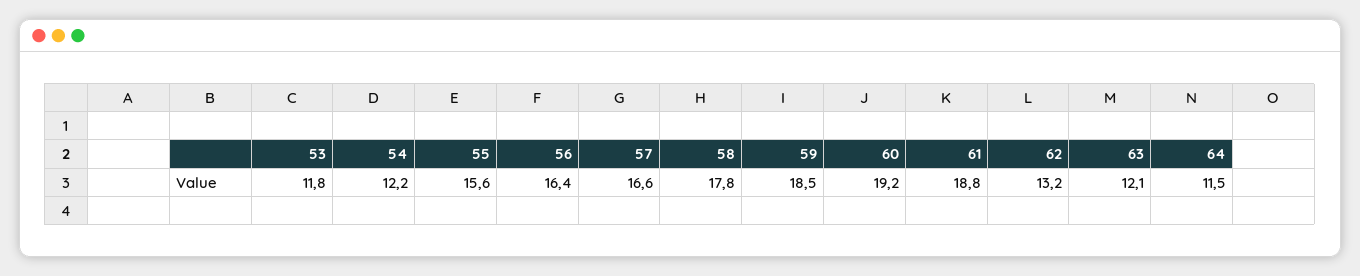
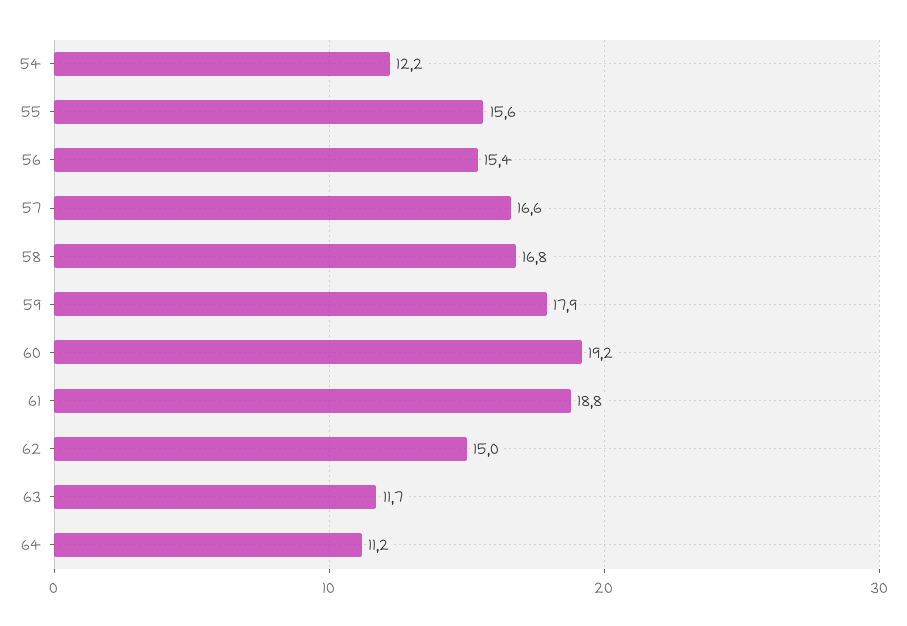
53: 11.8 -> none
56: 16.4 -> 15.4
58: 17.8 -> 16.8
59: 18.5 -> 17.9
62: 13.2 -> 15
63: 12.1 -> 11.7
64: 11.5 -> 11.2

